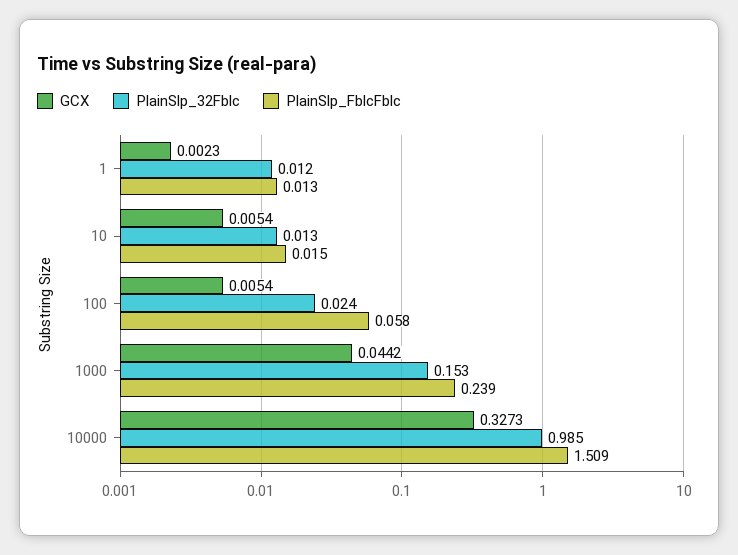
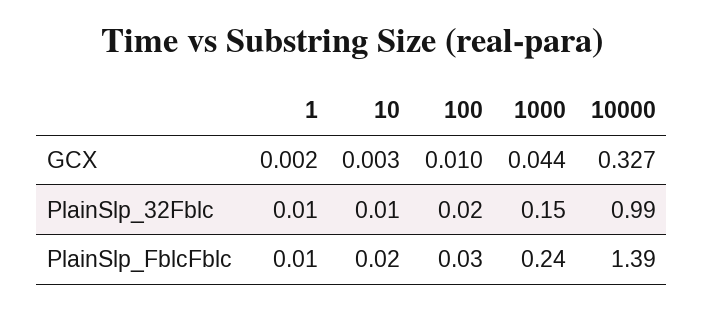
GCX, 10: 0.0054 -> 0.003
GCX, 100: 0.0054 -> 0.01
PlainSlp_FblcFblc, 100: 0.058 -> 0.03
PlainSlp_FblcFblc, 10000: 1.509 -> 1.39

